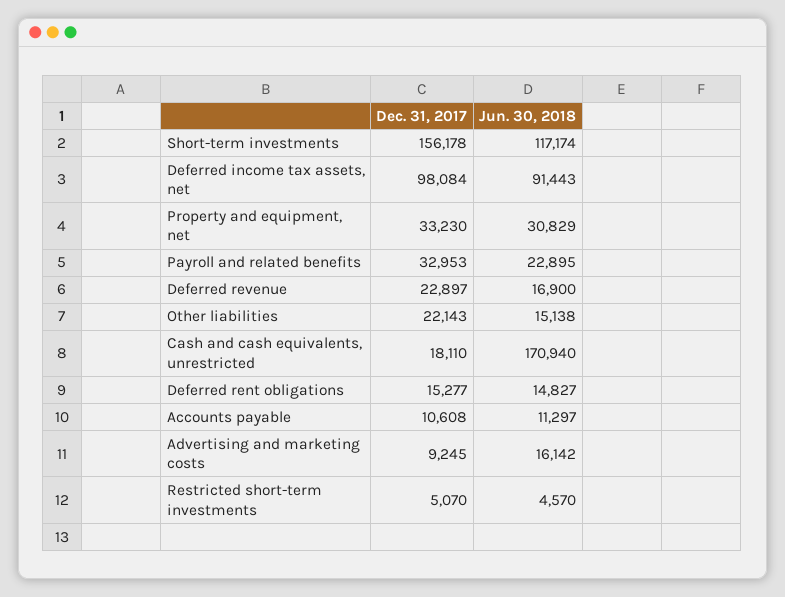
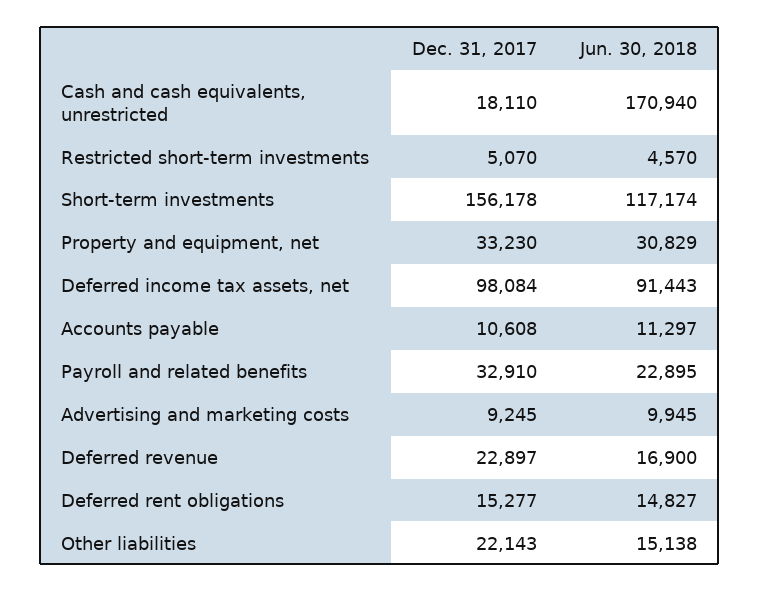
Dec. 31, 2017, Payroll and related benefits: 32953 -> 32910
Jun. 30, 2018, Advertising and marketing costs: 16142 -> 9945

